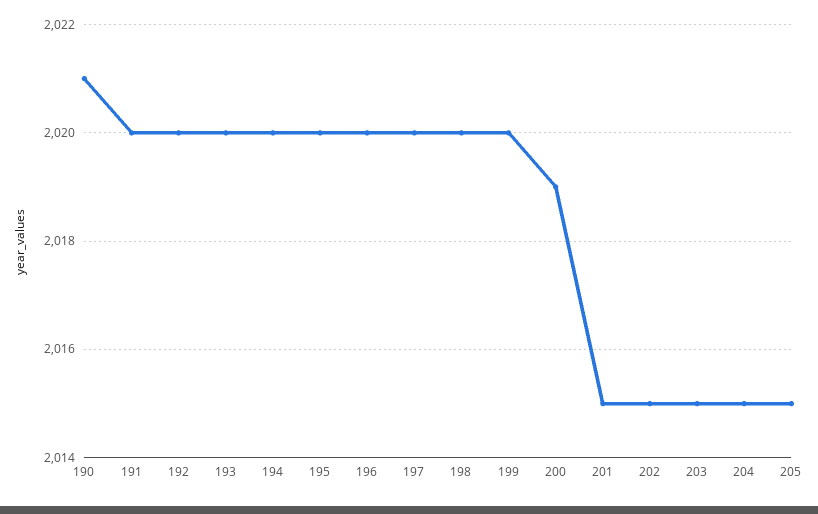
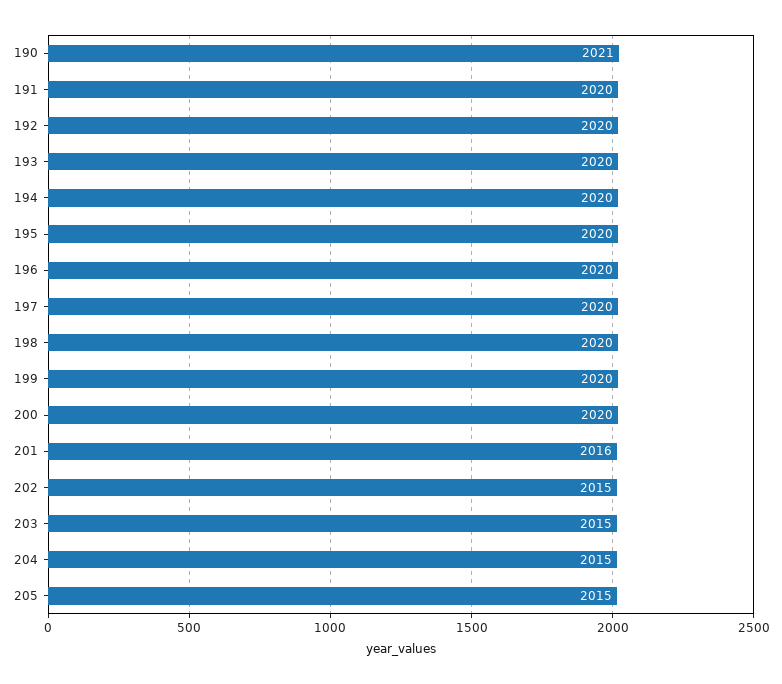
200: 2019 -> 2020
201: 2015 -> 2016

